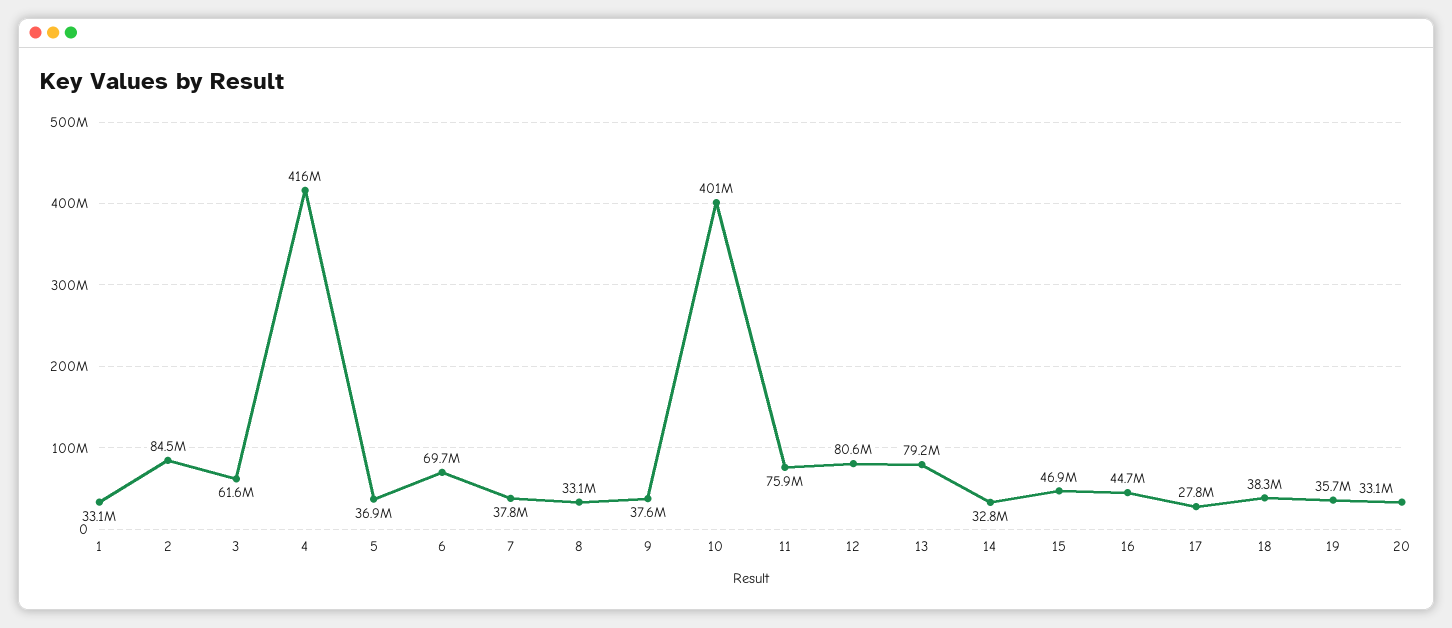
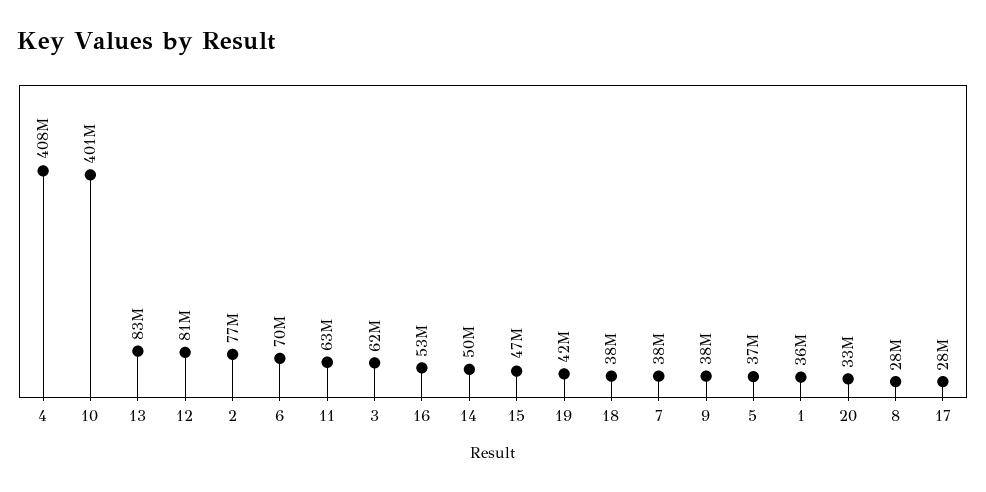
1: 33100000 -> 36000000
2: 84500000 -> 77000000
4: 416000000 -> 408000000
8: 33100000 -> 28000000
11: 75900000 -> 63000000
13: 79200000 -> 83000000
14: 32800000 -> 50000000
16: 44700000 -> 53000000
19: 35700000 -> 42000000

